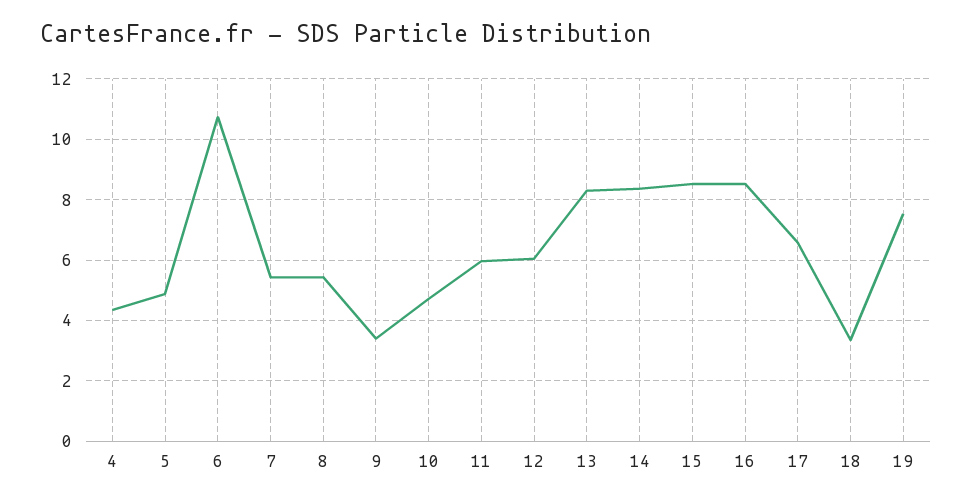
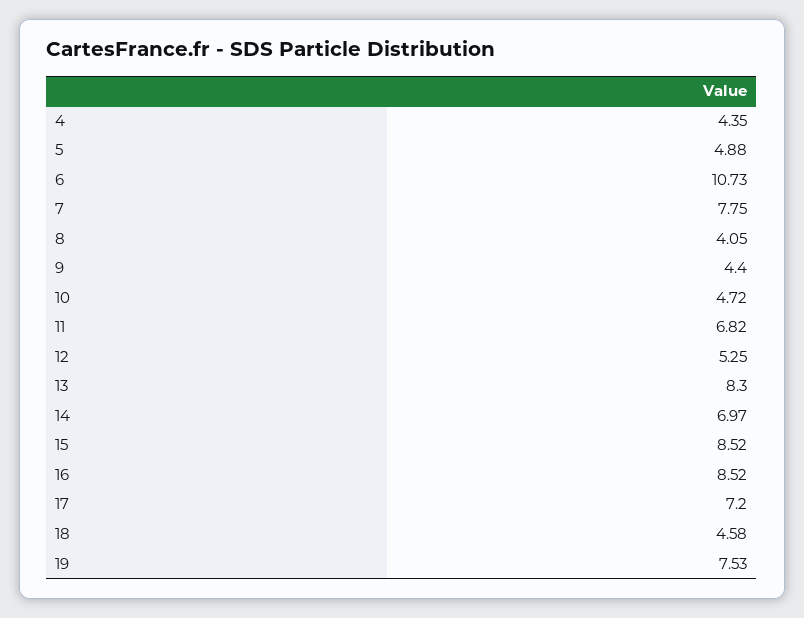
7: 5.4 -> 7.75
8: 5.4 -> 4.05
9: 3.4 -> 4.4
11: 6 -> 6.82
12: 6 -> 5.25
14: 8.4 -> 6.97
17: 6.6 -> 7.2
18: 3.4 -> 4.58

